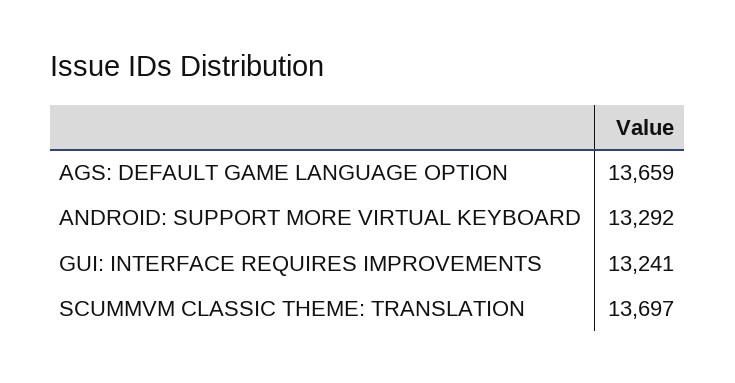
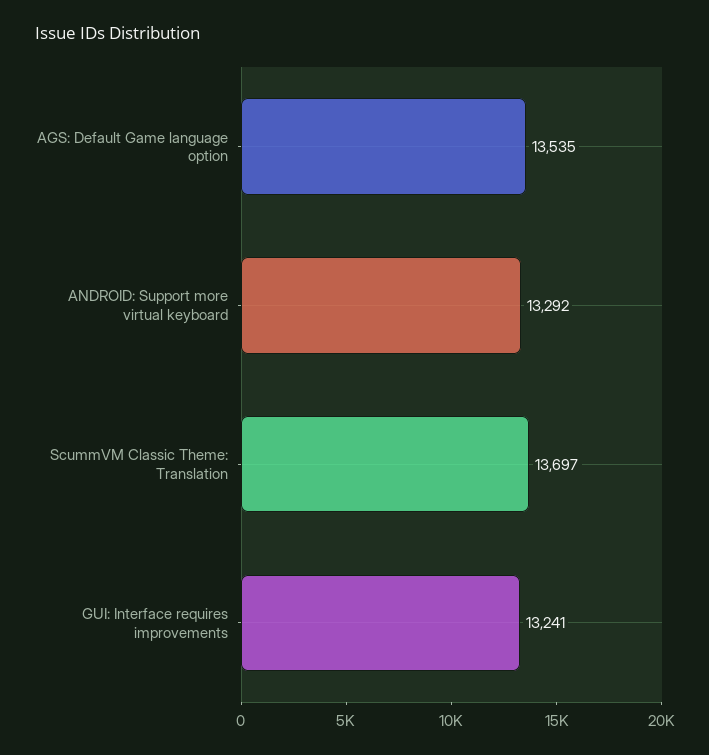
AGS: DEFAULT GAME LANGUAGE OPTION: 13659 -> 13535

